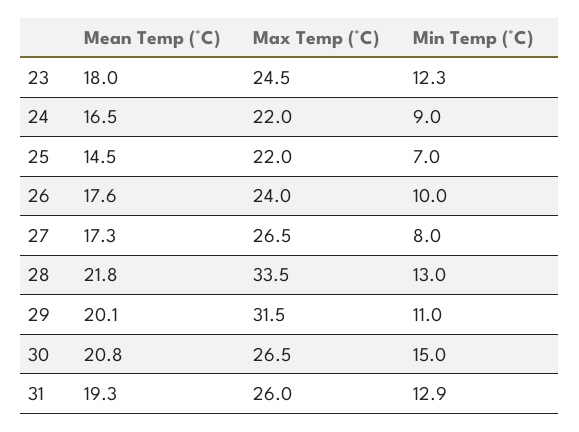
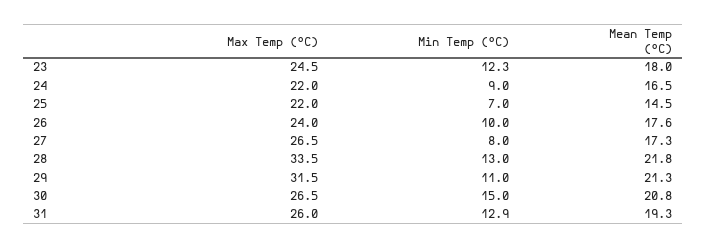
Mean Temp (°C), 29: 20.1 -> 21.3

